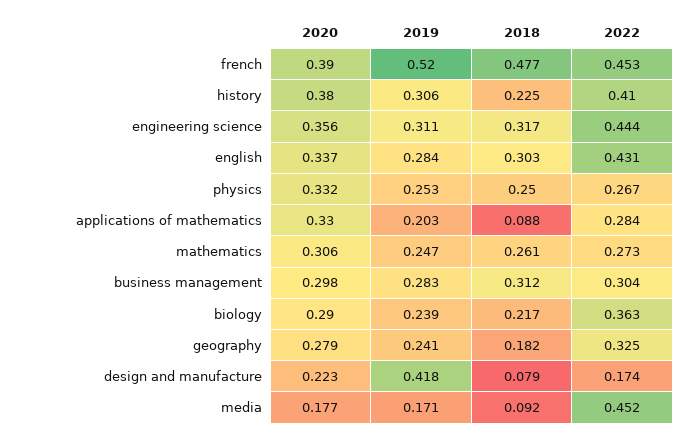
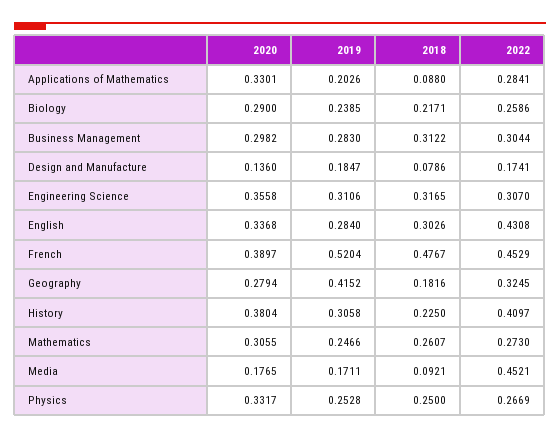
2022, engineering science: 0.444 -> 0.307
2022, biology: 0.363 -> 0.2586
2019, geography: 0.241 -> 0.4152
2020, design and manufacture: 0.223 -> 0.136
2019, design and manufacture: 0.418 -> 0.1847

